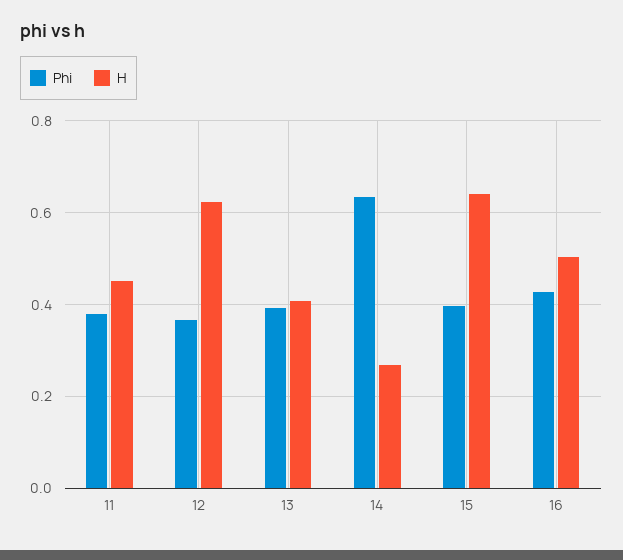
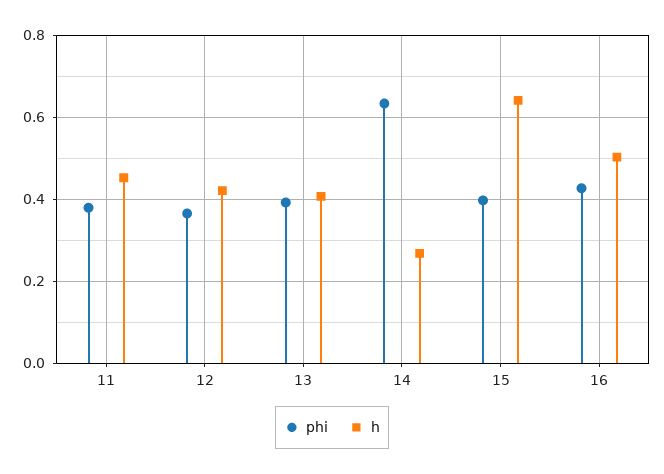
H, 12: 0.62 -> 0.42

